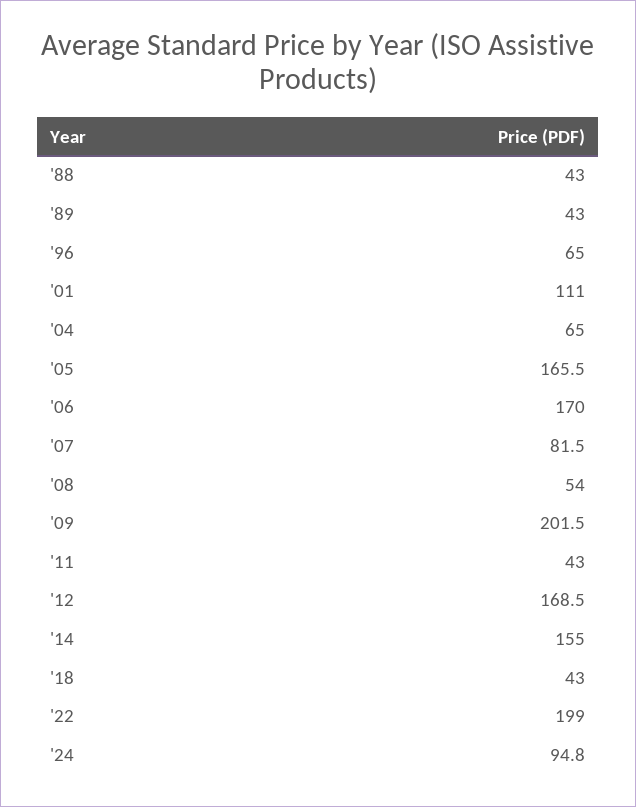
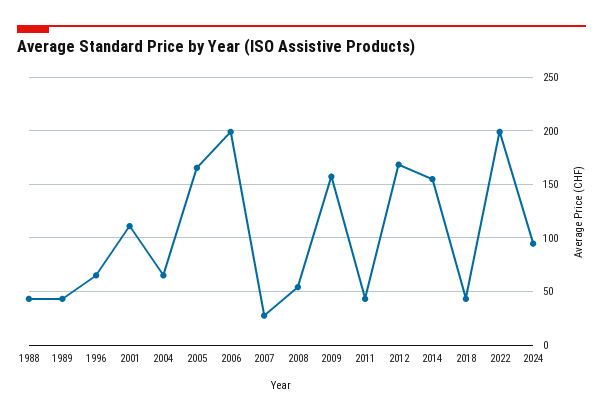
'06: 170 -> 200
'07: 81.5 -> 30
'09: 201.5 -> 160

